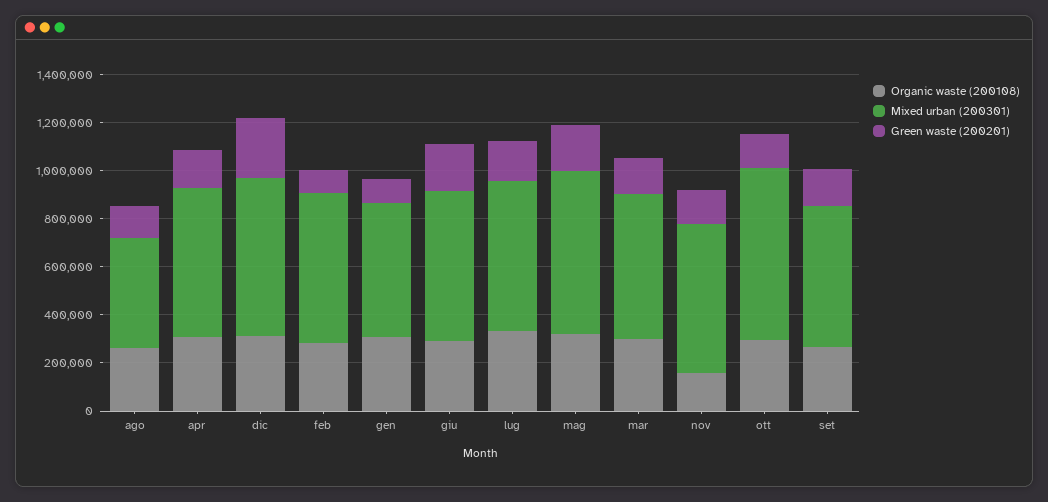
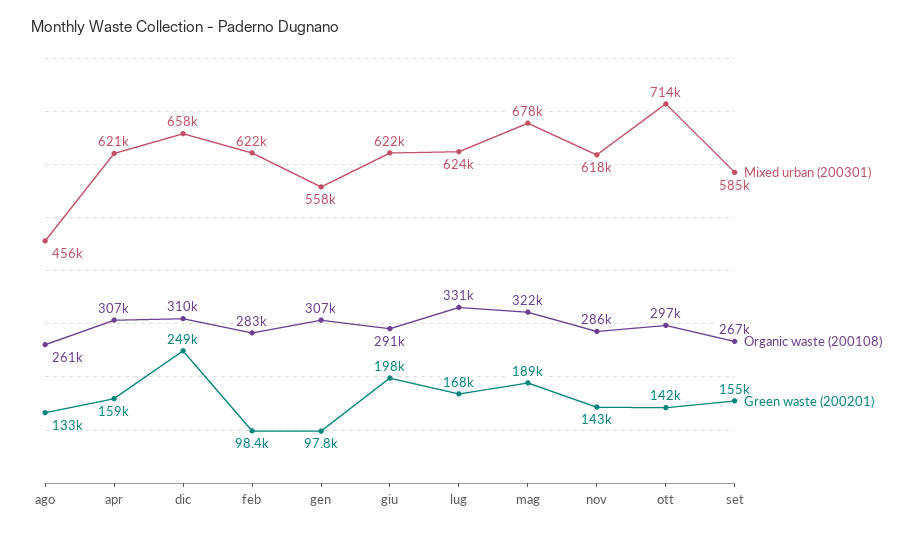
Organic waste (200108), mar: 300000 -> none
Mixed urban (200301), mar: 600000 -> none
Green waste (200201), mar: 150000 -> none
Organic waste (200108), nov: 150000 -> 286000

